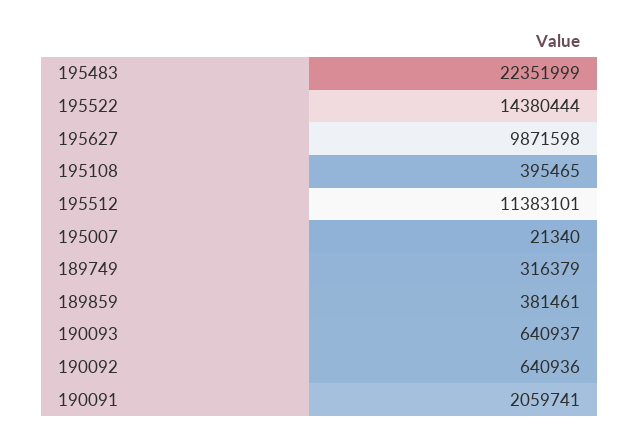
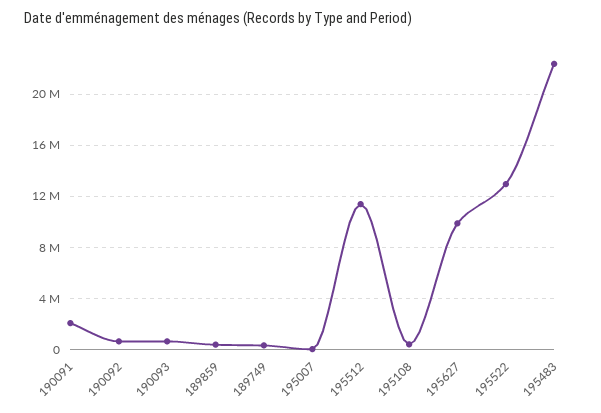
195522: 14380444 -> 13000000

